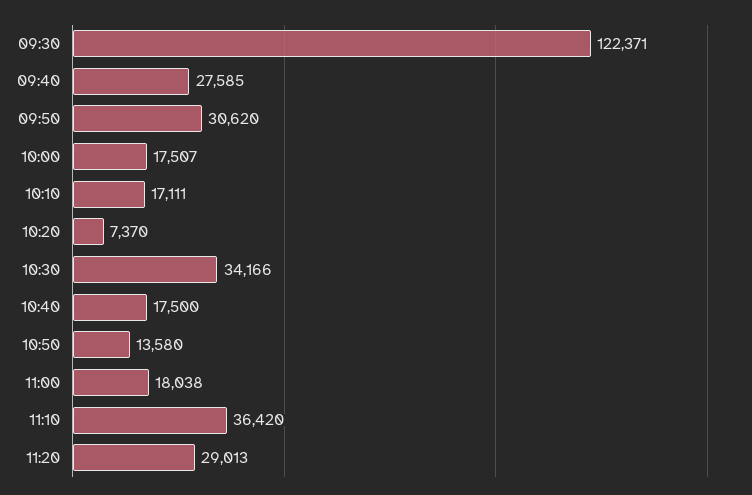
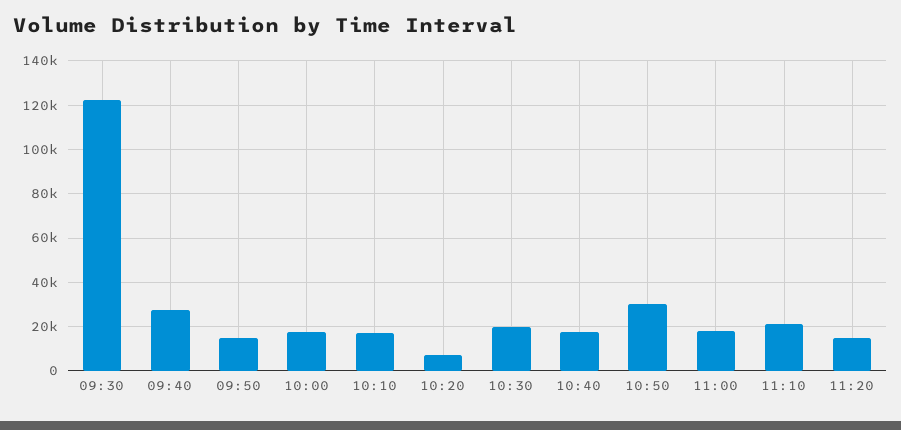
09:50: 30620 -> 15000
10:30: 34166 -> 20000
10:50: 13580 -> 30000
11:10: 36420 -> 20000
11:20: 29013 -> 15000

